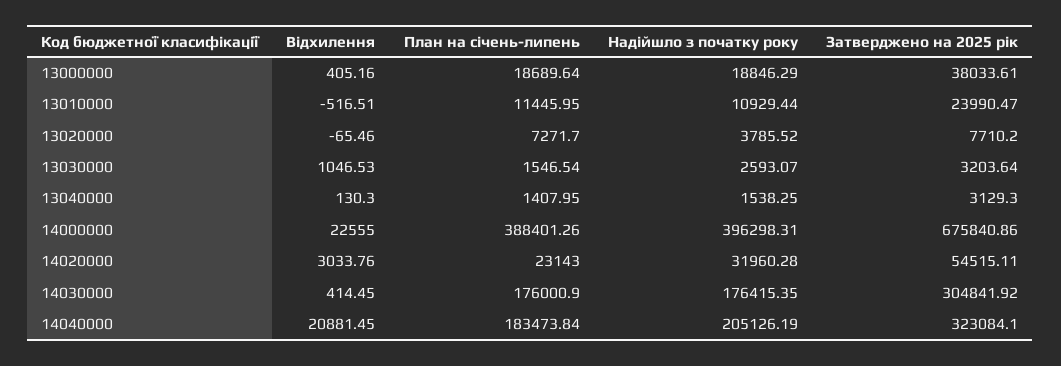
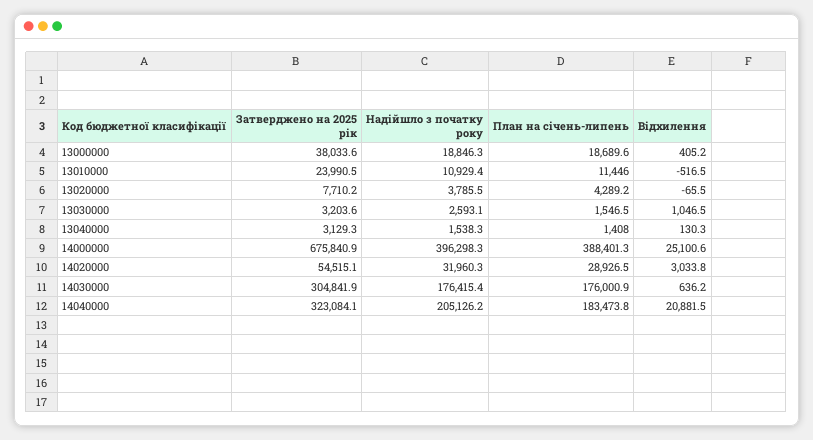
План на січень-липень, 13020000: 7271.7 -> 4289.2
Відхилення, 14000000: 22555 -> 25100.6
План на січень-липень, 14020000: 23143 -> 28926.5
Відхилення, 14030000: 414.45 -> 636.2

